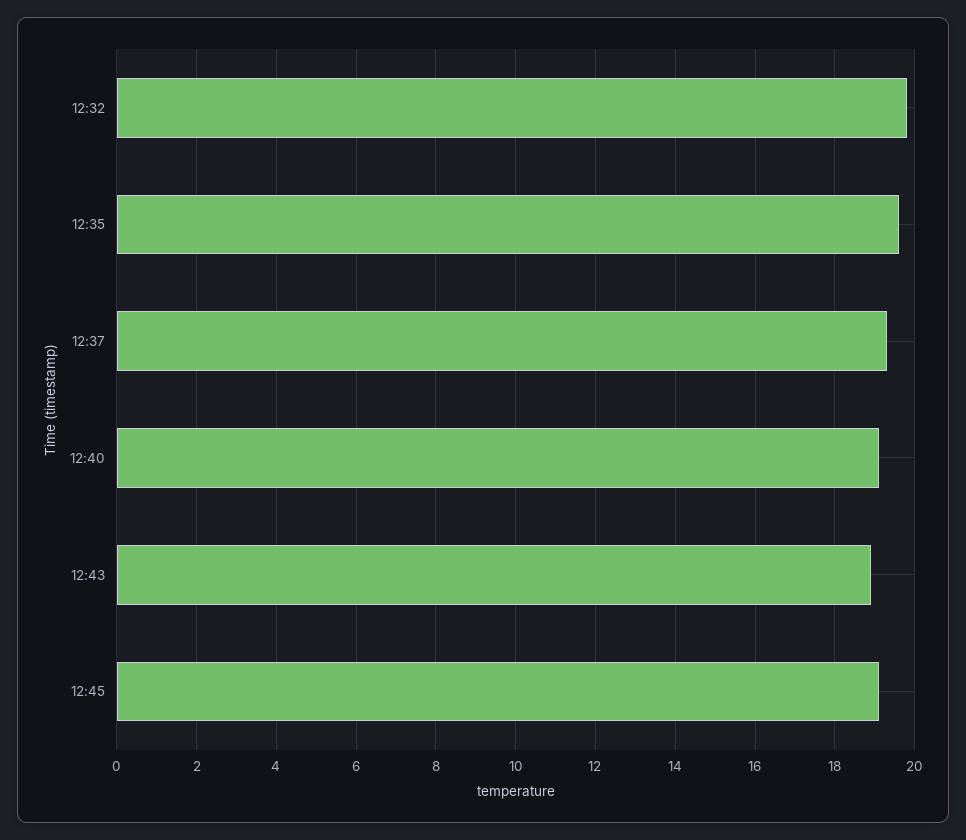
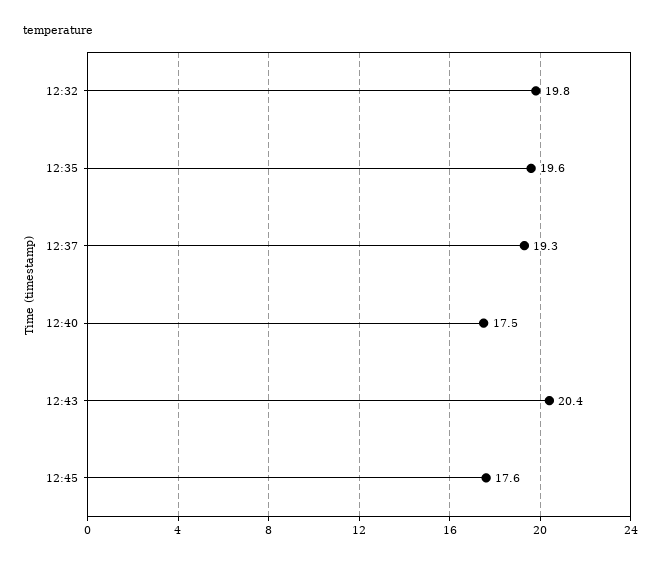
12:40: 19 -> 17.5
12:43: 19 -> 20.4
12:45: 19 -> 17.6

